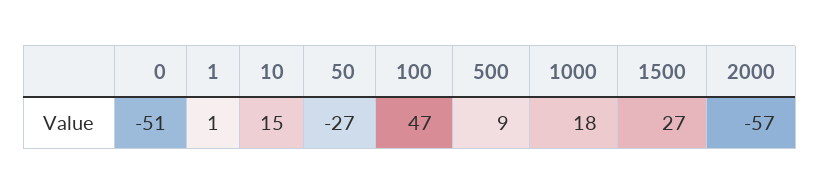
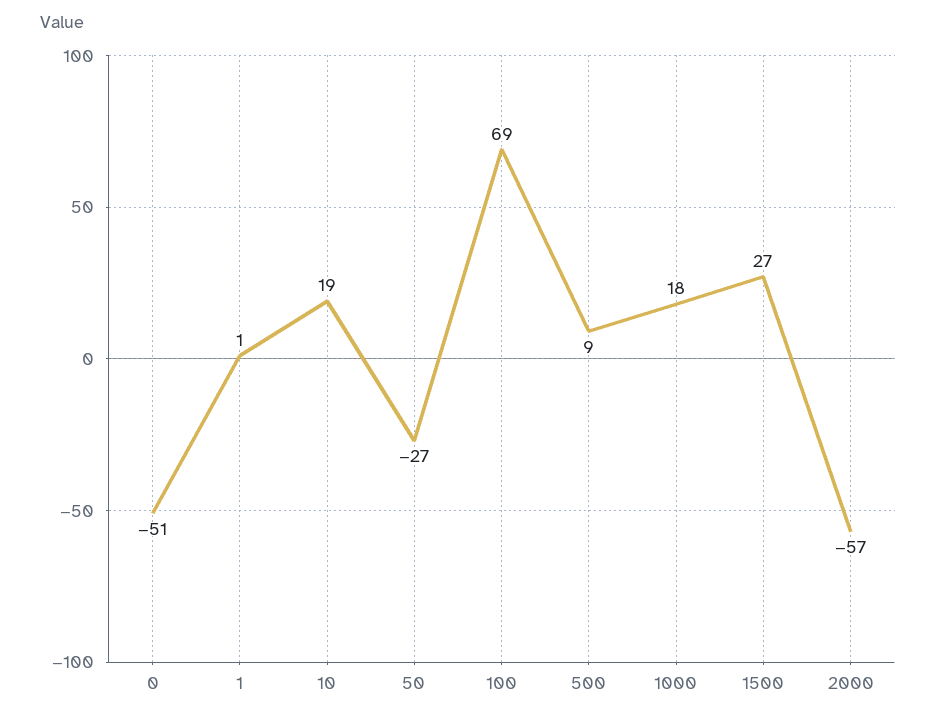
10: 15 -> 19
100: 47 -> 69

